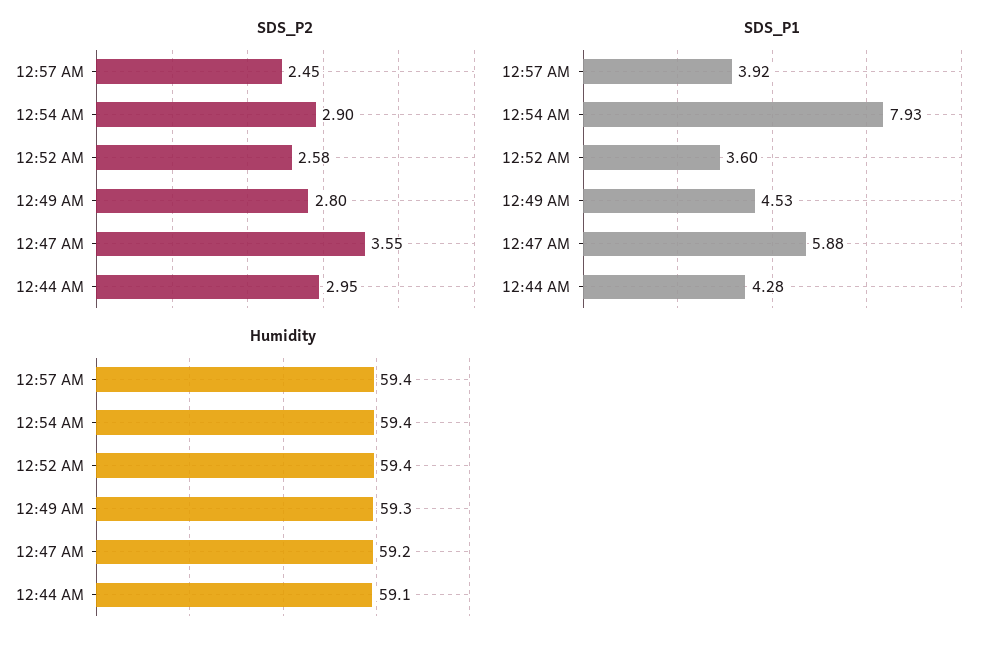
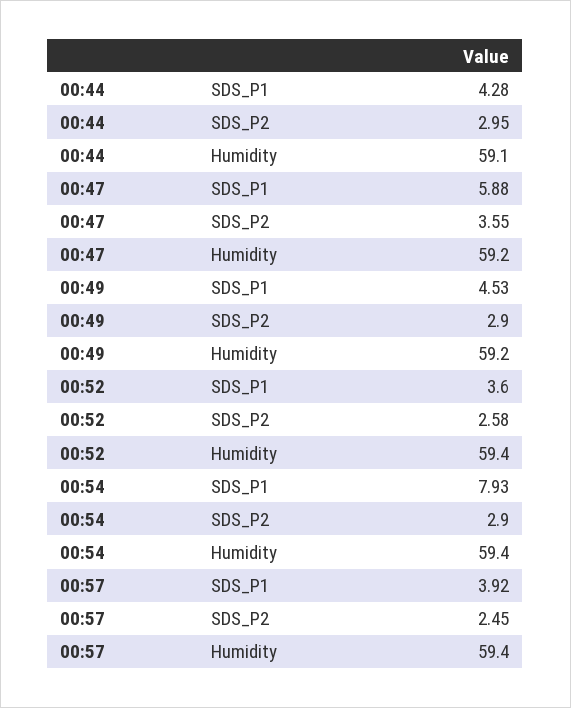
SDS_P2, 12:49 AM: 2.8 -> 2.9
Humidity, 12:49 AM: 59.3 -> 59.2

